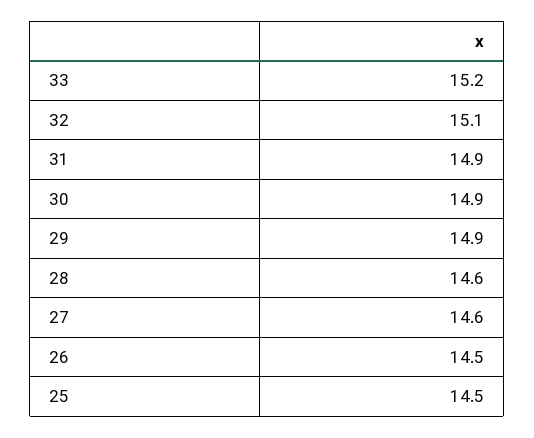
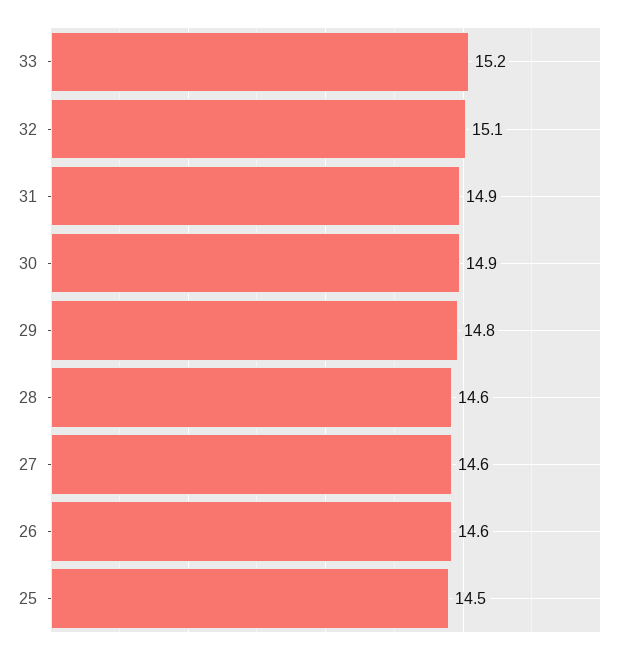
29: 14.9 -> 14.8
26: 14.5 -> 14.6

